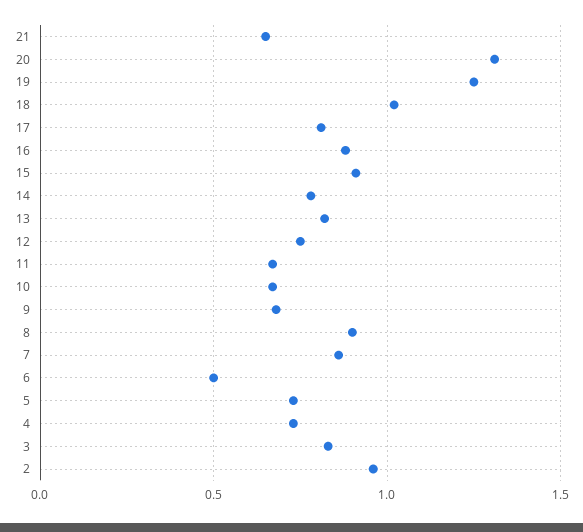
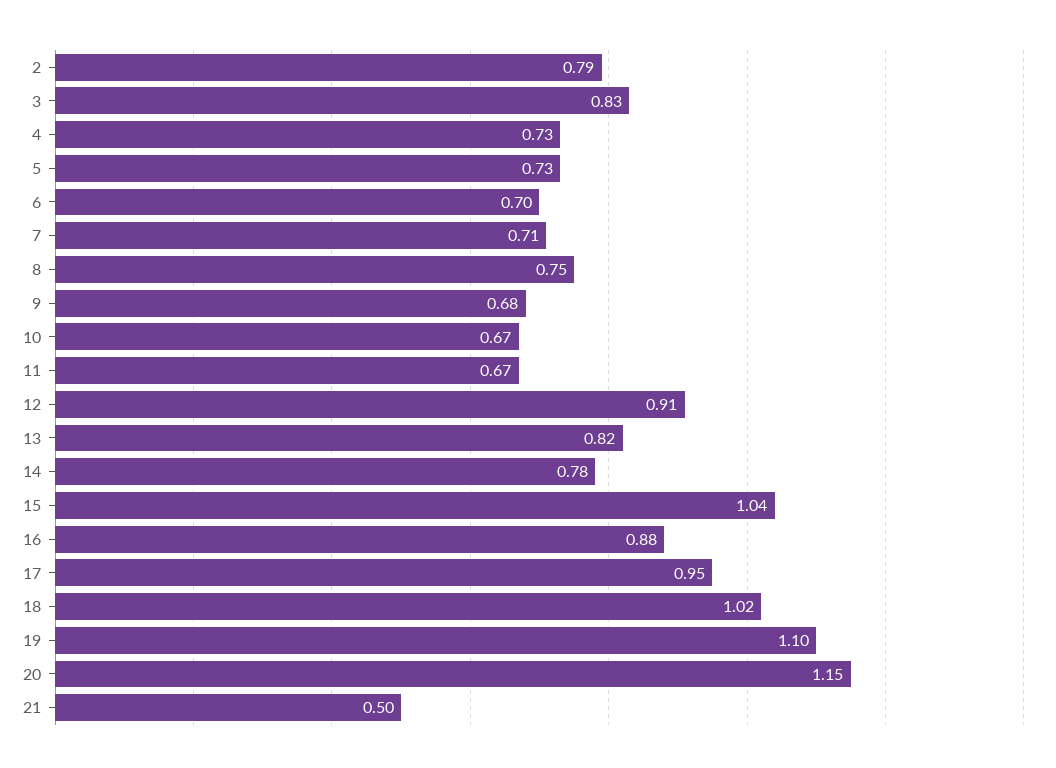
21: 0.65 -> 0.5
20: 1.3 -> 1.15
19: 1.25 -> 1.1
17: 0.8 -> 0.95
15: 0.9 -> 1.04
12: 0.75 -> 0.91
8: 0.9 -> 0.75
7: 0.85 -> 0.71
6: 0.5 -> 0.7
2: 0.95 -> 0.79

